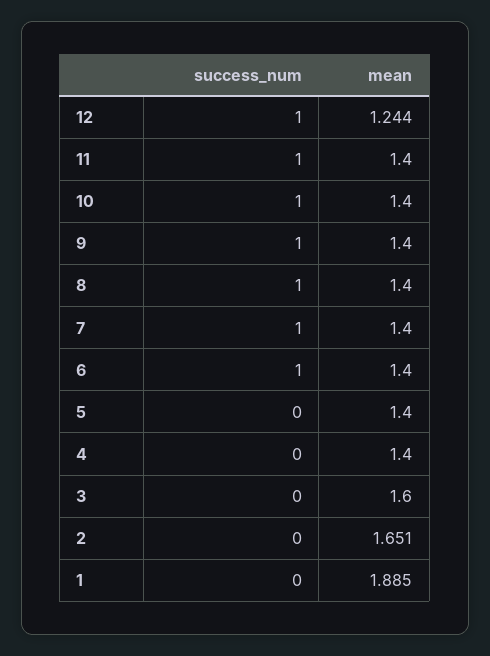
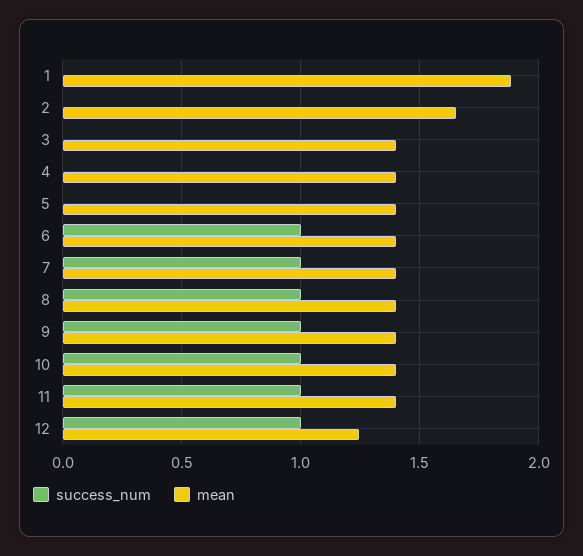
mean, 3: 1.6 -> 1.4

